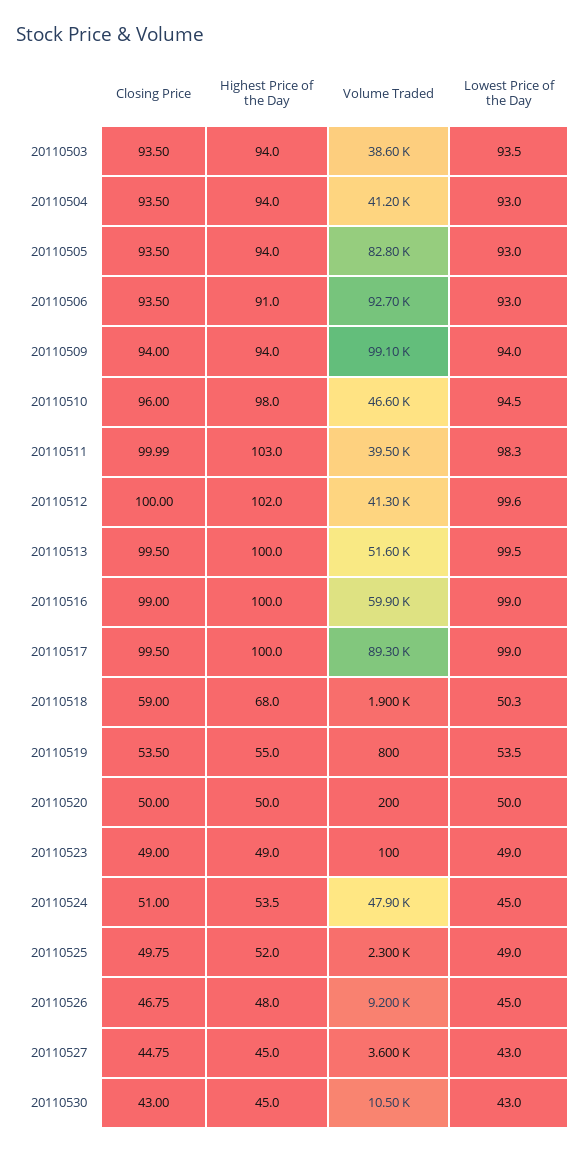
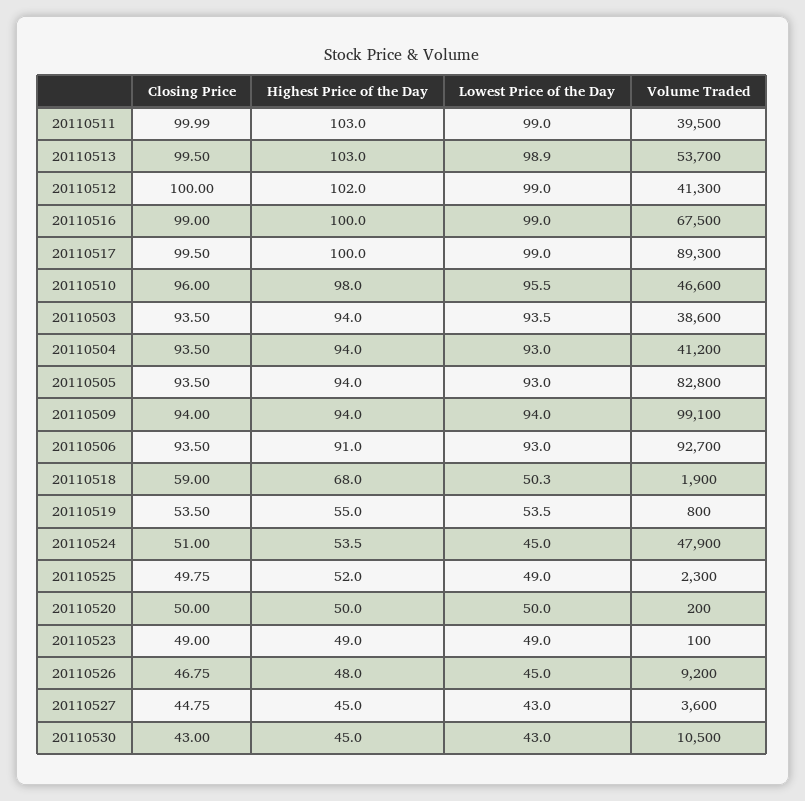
Lowest Price of the Day, 20110510: 94.5 -> 95.5
Lowest Price of the Day, 20110511: 98.3 -> 99
Lowest Price of the Day, 20110512: 99.6 -> 99
Highest Price of the Day, 20110513: 100 -> 103
Volume Traded, 20110513: 51600 -> 53700
Lowest Price of the Day, 20110513: 99.5 -> 98.9
Volume Traded, 20110516: 59900 -> 67500

